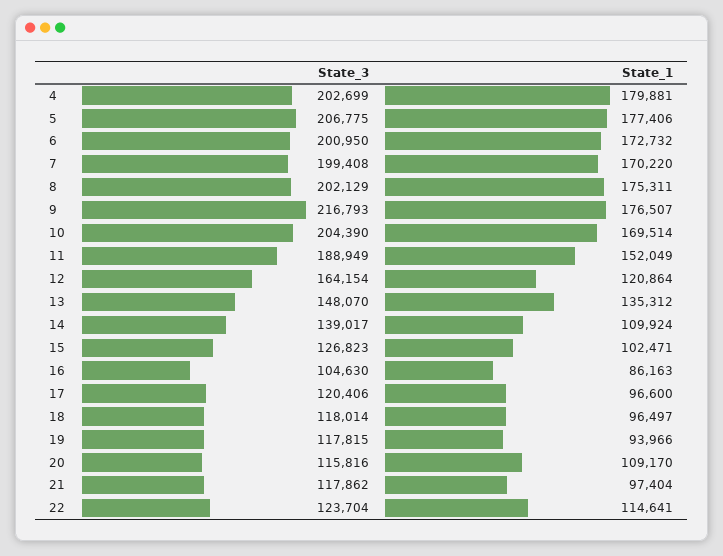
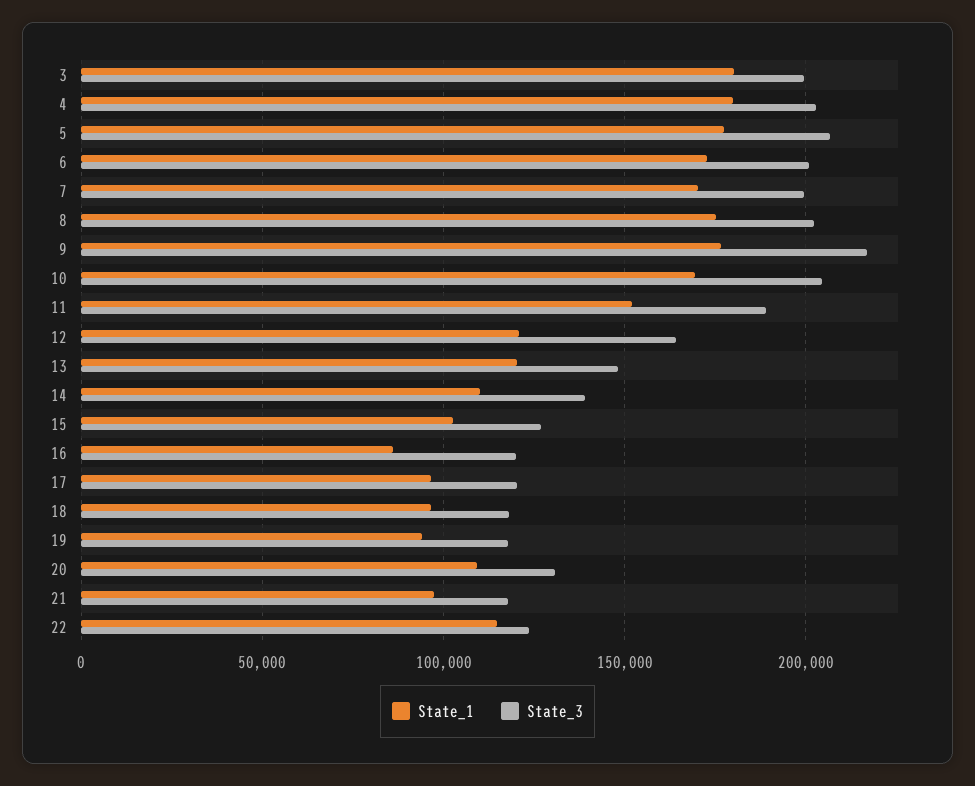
State_1, 13: 135312 -> 120000
State_3, 16: 104630 -> 120000
State_3, 20: 115816 -> 130000
State_1, 3: none -> 180000
State_3, 3: none -> 200000

